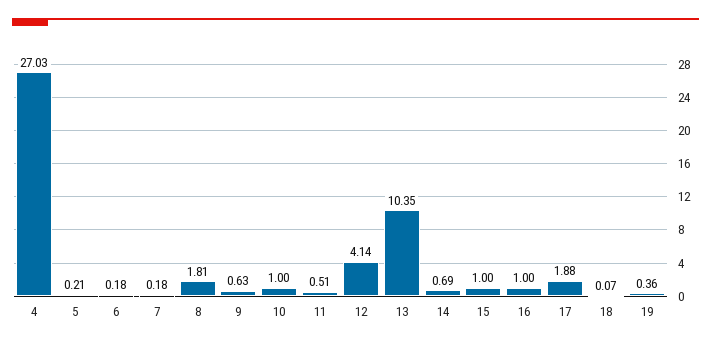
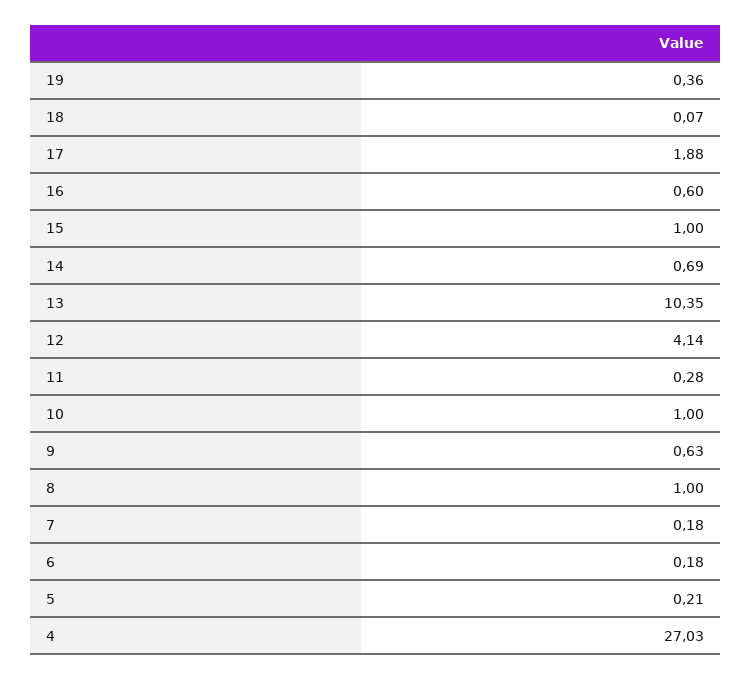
8: 1.81 -> 1
11: 0.51 -> 0.28
16: 1 -> 0.6

